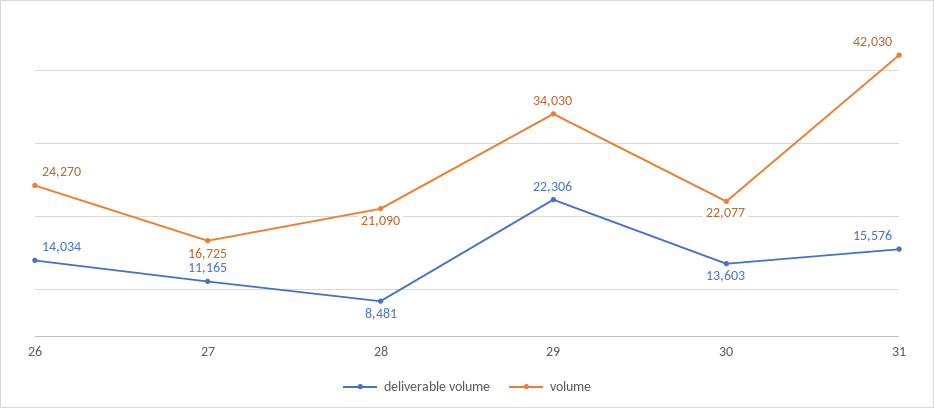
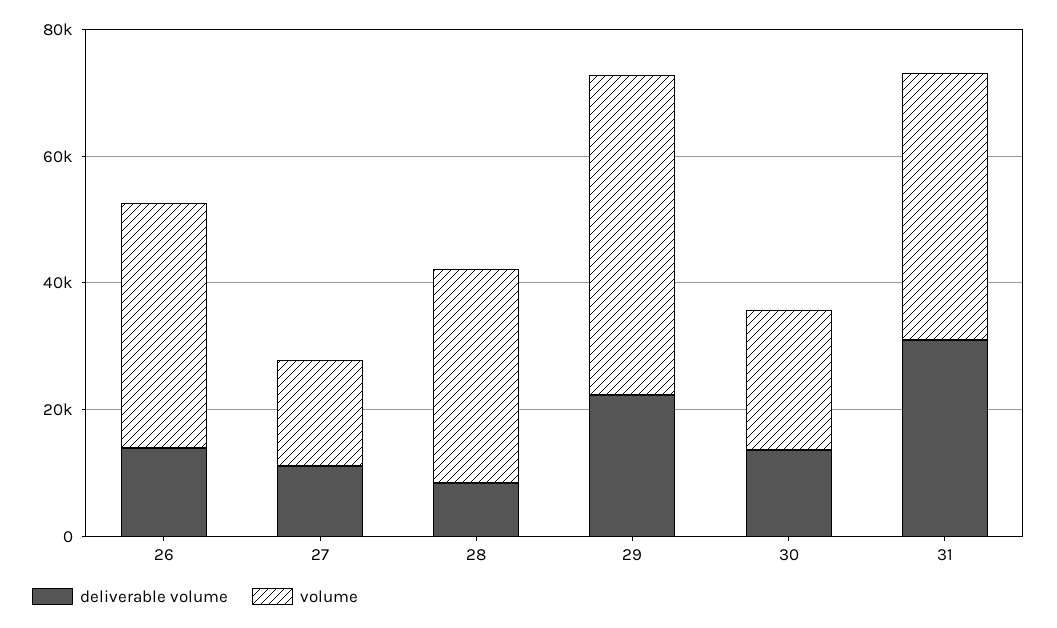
volume, 26: 24270 -> 40000
volume, 28: 21090 -> 35000
volume, 29: 34030 -> 50000
deliverable volume, 31: 15576 -> 30000

